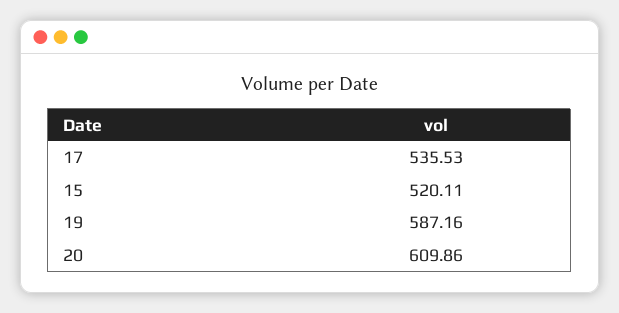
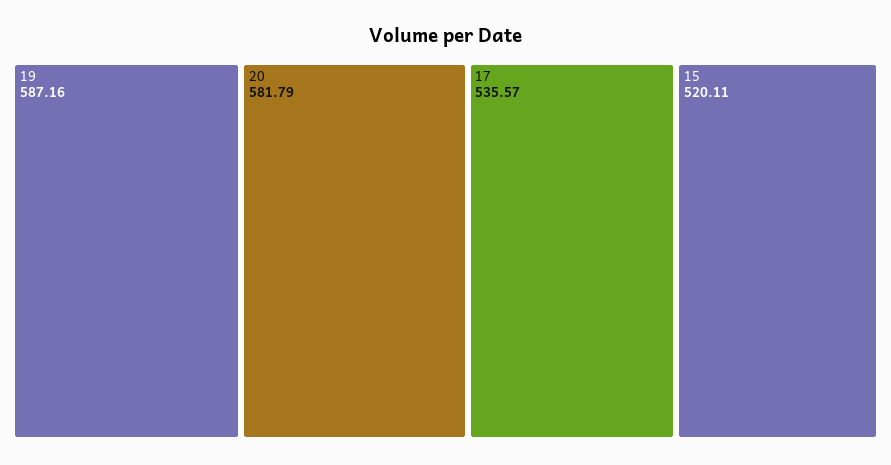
17: 535.53 -> 535.57
20: 609.86 -> 581.79

